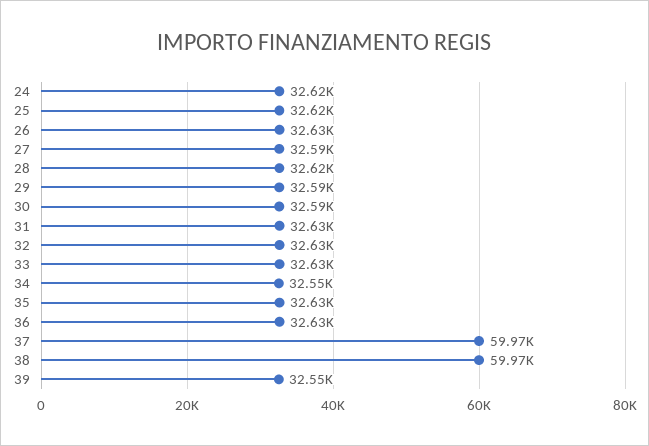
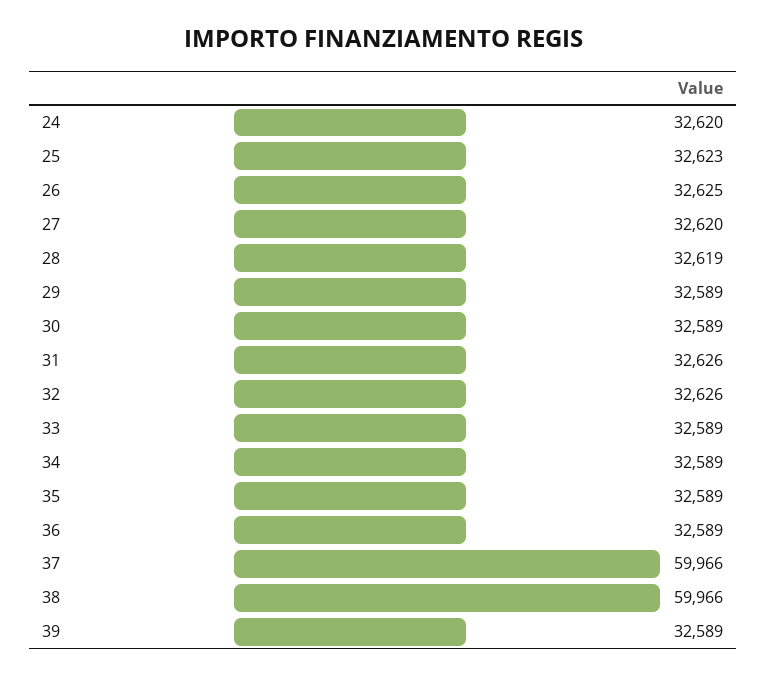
27: 32590 -> 32620
33: 32630 -> 32589
34: 32550 -> 32589
35: 32630 -> 32589
36: 32630 -> 32589
39: 32550 -> 32589

